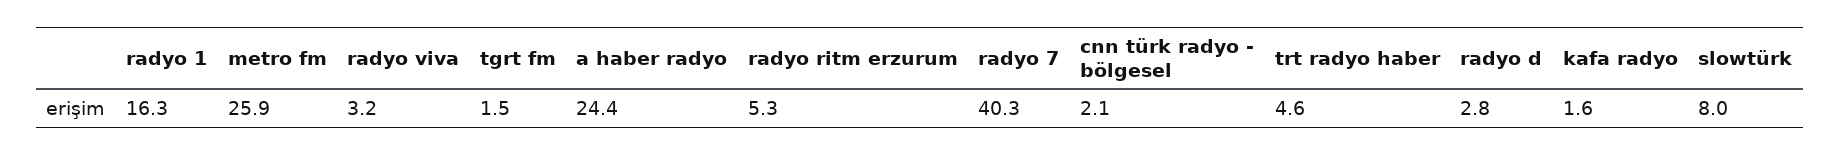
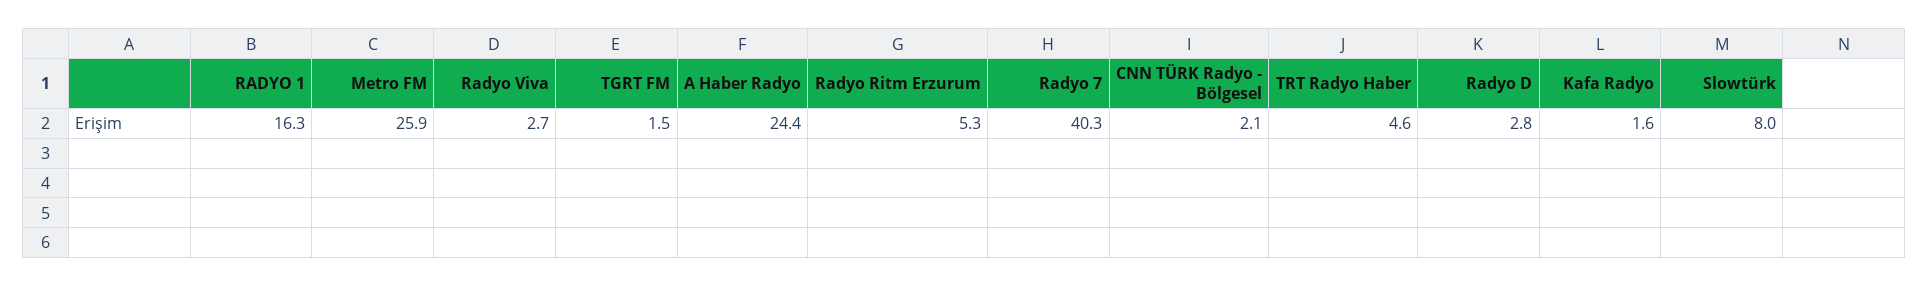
radyo viva: 3.2 -> 2.7

